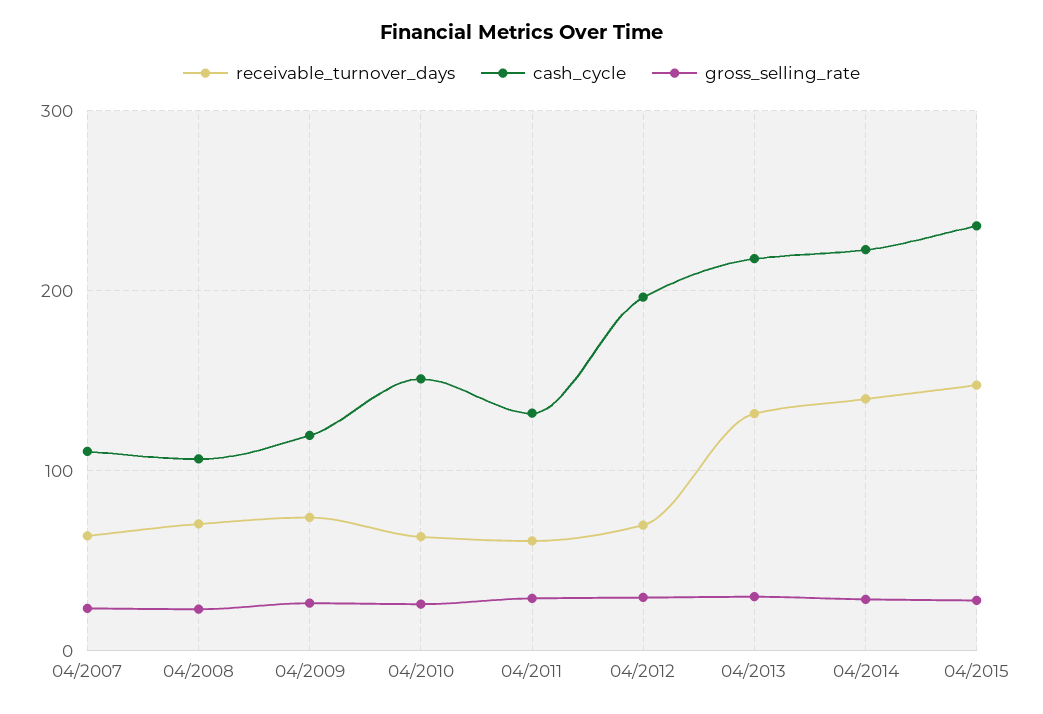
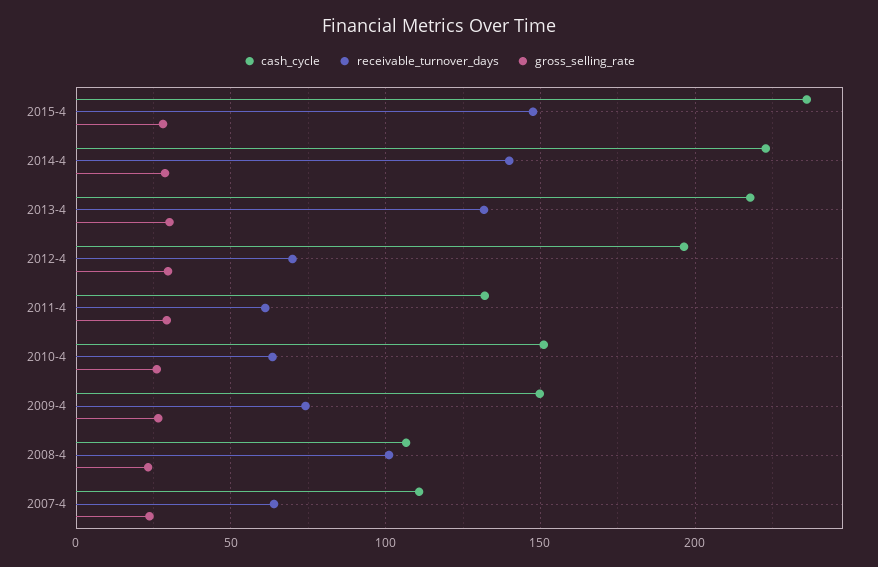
receivable_turnover_days, 04/2008: 70 -> 100
cash_cycle, 04/2009: 120 -> 150

